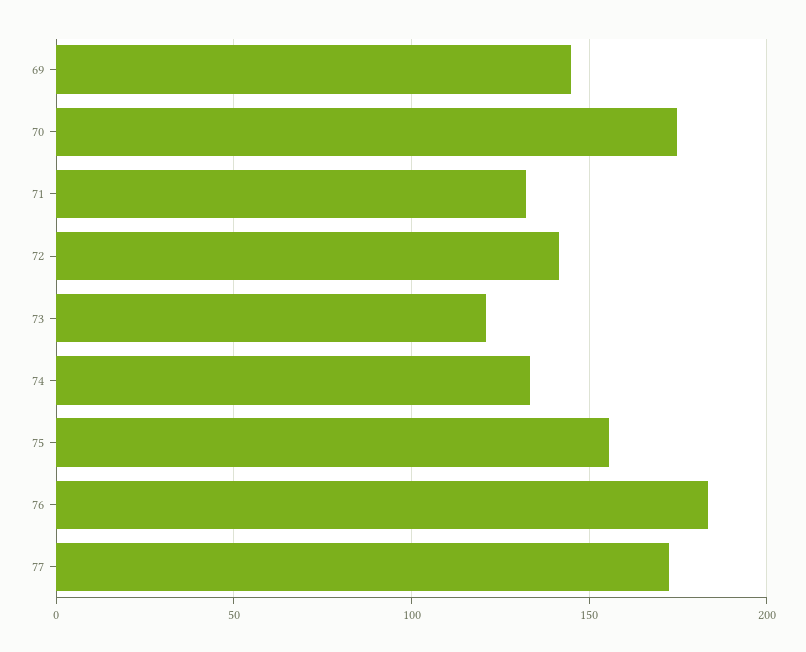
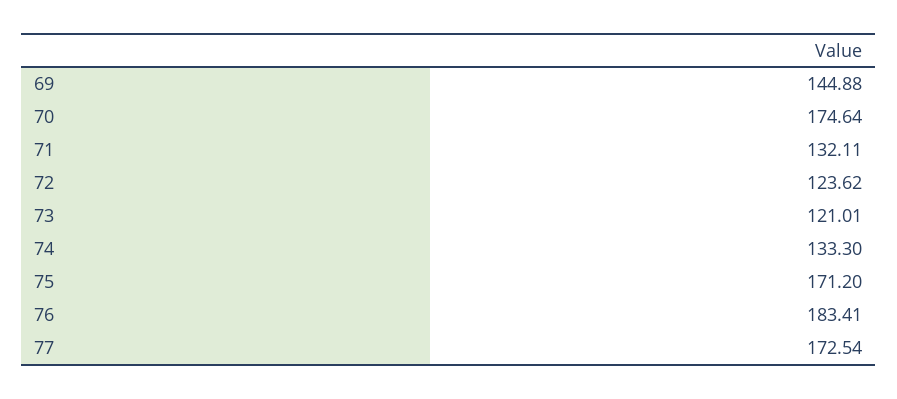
72: 140 -> 123.62
75: 155 -> 171.2

